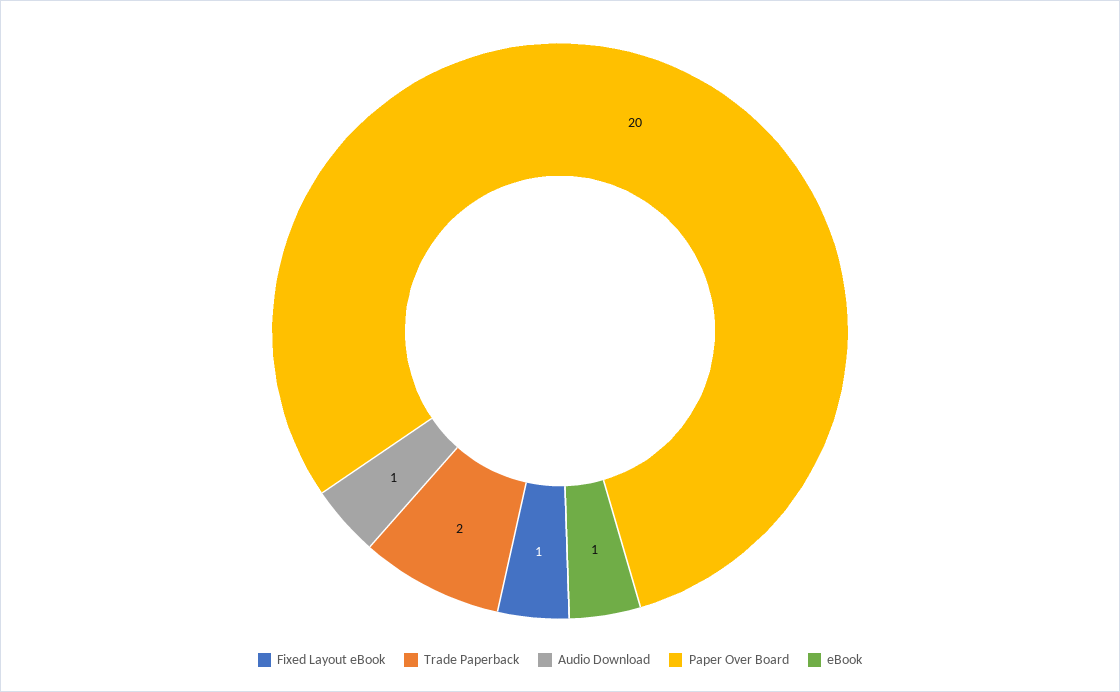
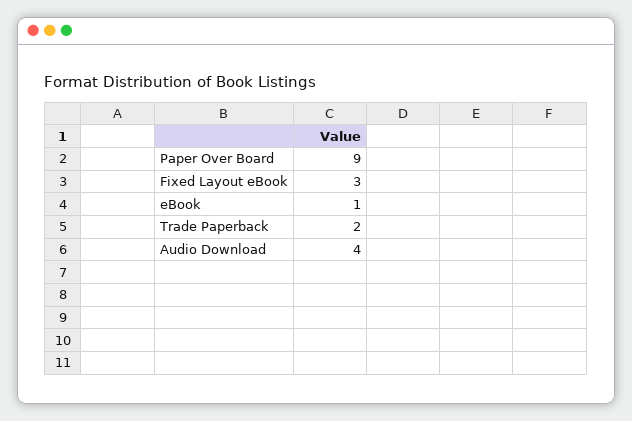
Fixed Layout eBook: 1 -> 3
Audio Download: 1 -> 4
Paper Over Board: 20 -> 9

